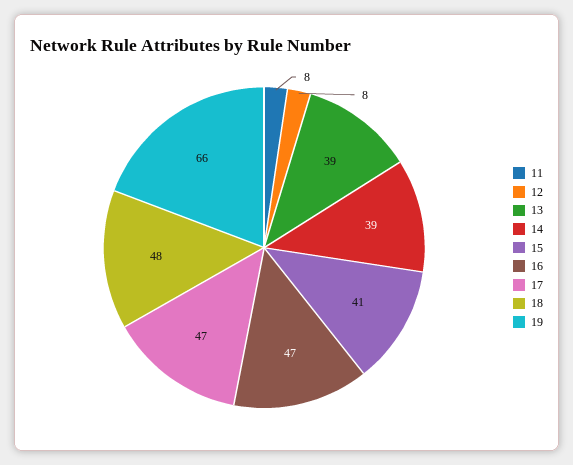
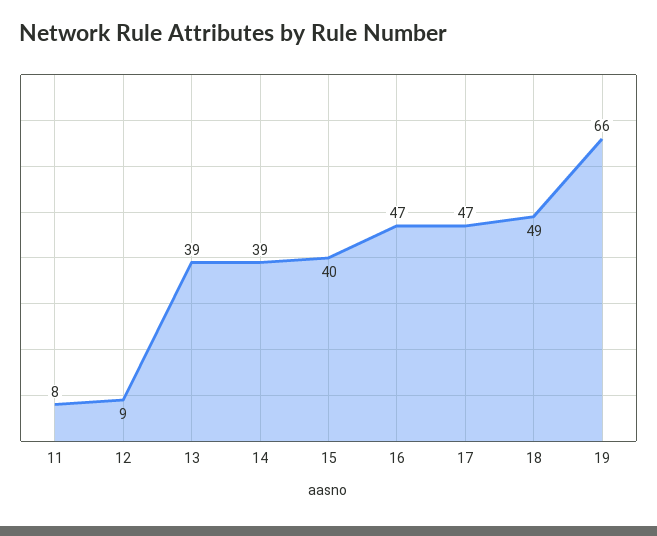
12: 8 -> 9
15: 41 -> 40
18: 48 -> 49

